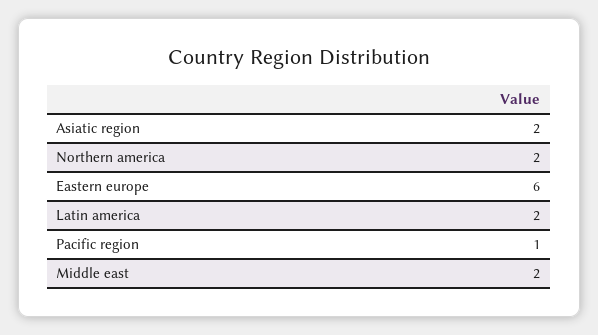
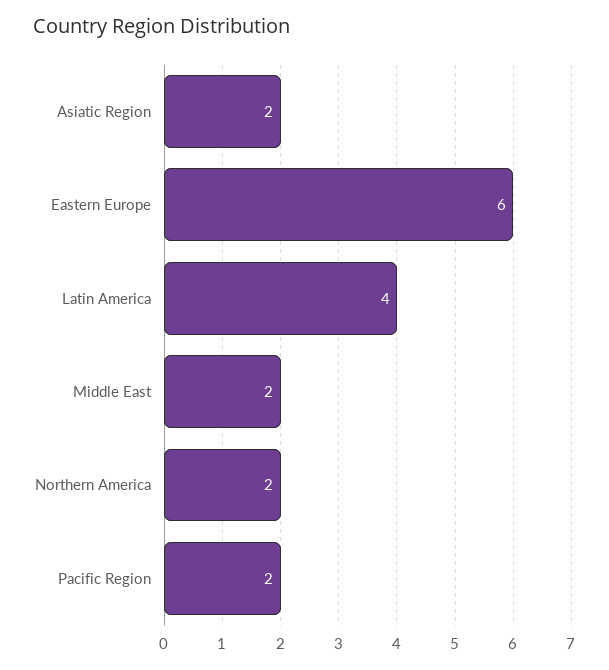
Latin america: 2 -> 4
Pacific region: 1 -> 2

